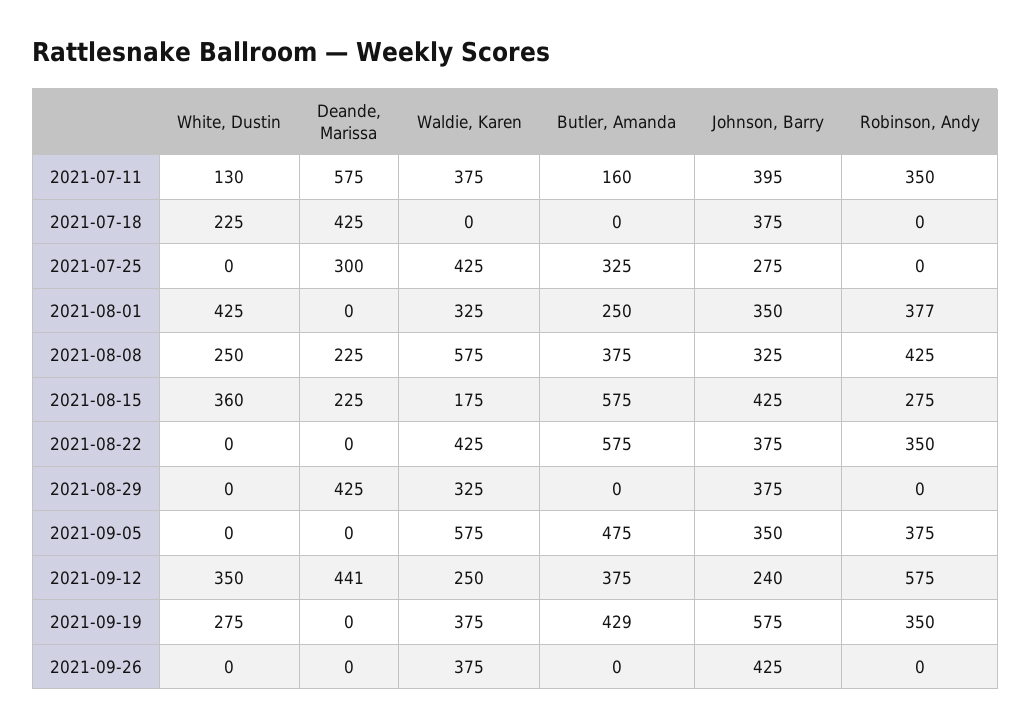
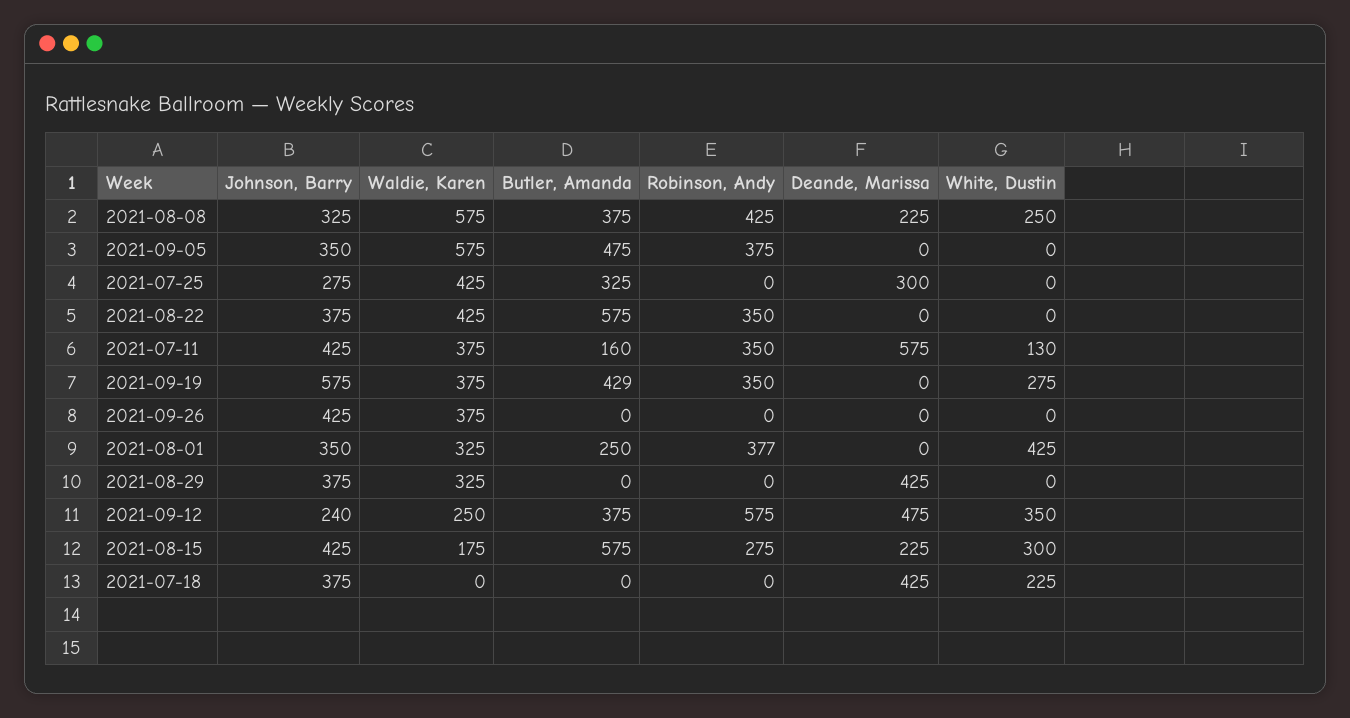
Johnson, Barry, 2021-07-11: 395 -> 425
White, Dustin, 2021-08-15: 360 -> 300
Deande, Marissa, 2021-09-12: 441 -> 475

